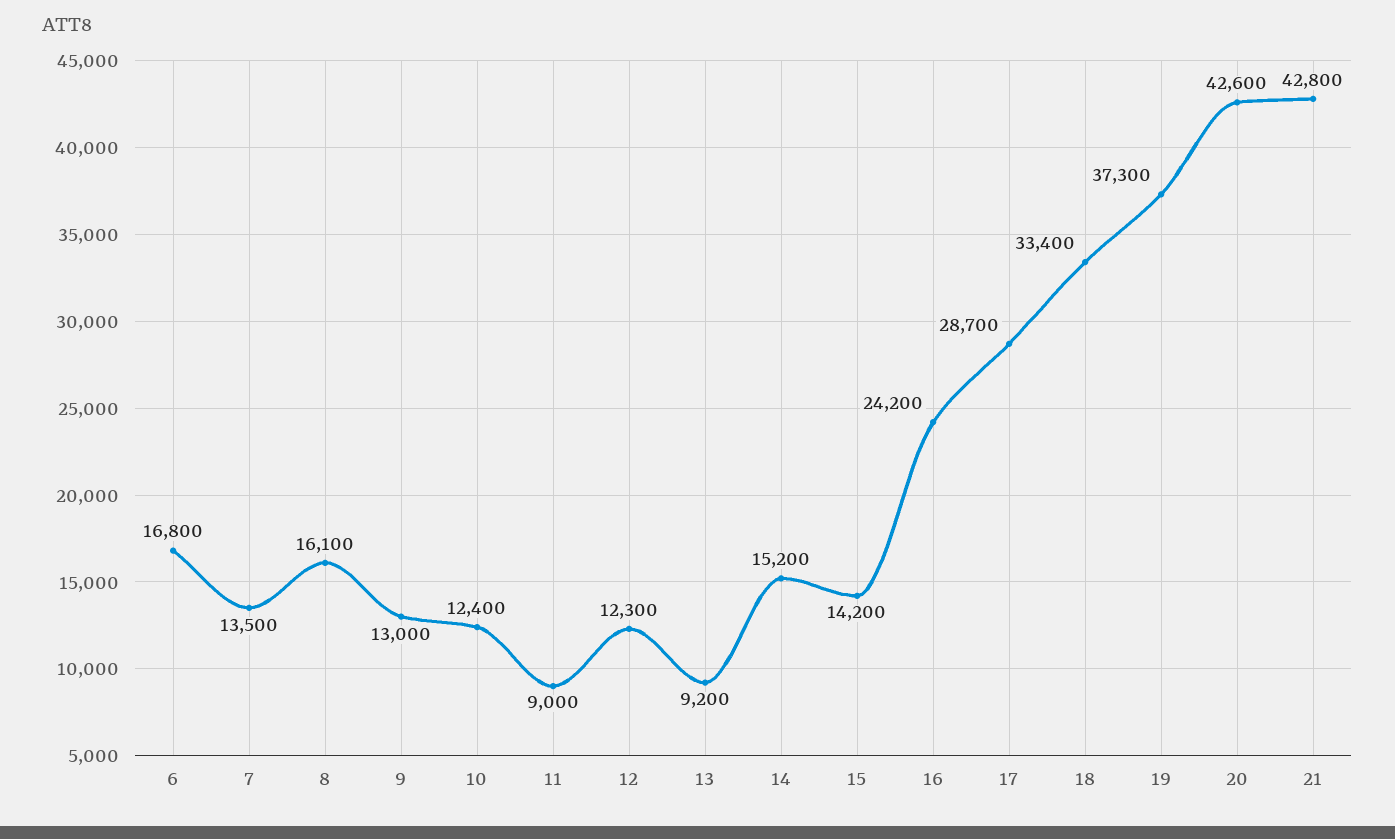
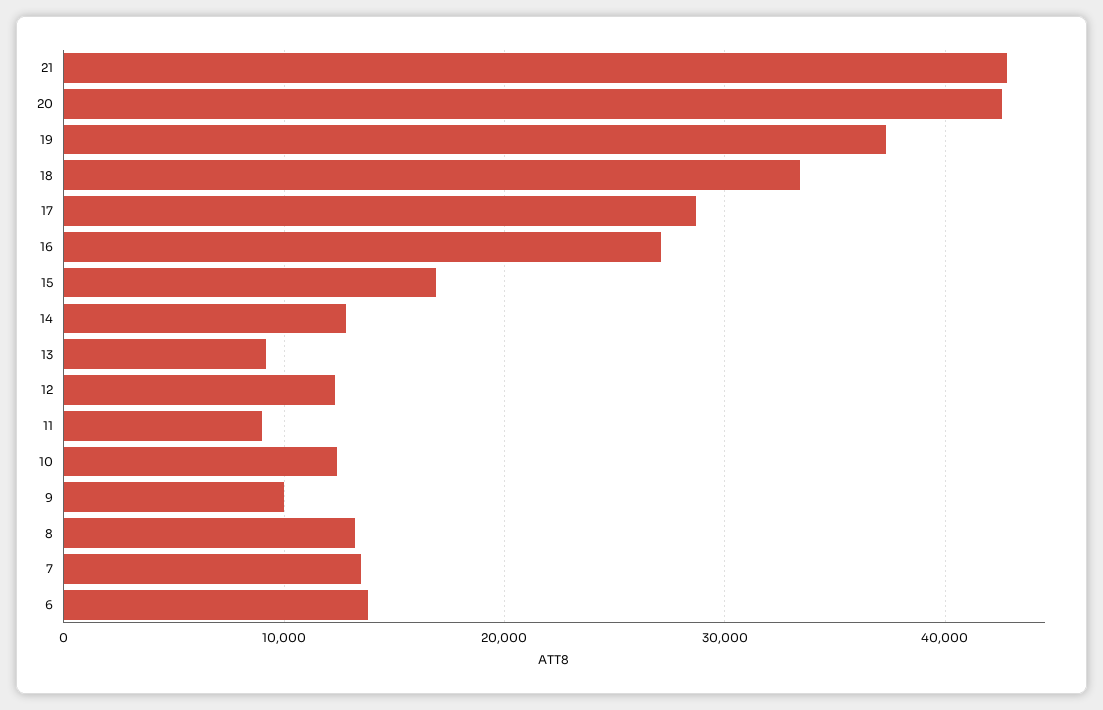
6: 16800 -> 14000
8: 16100 -> 13000
9: 13000 -> 10000
14: 15200 -> 13000
15: 14200 -> 17000
16: 24200 -> 27000

